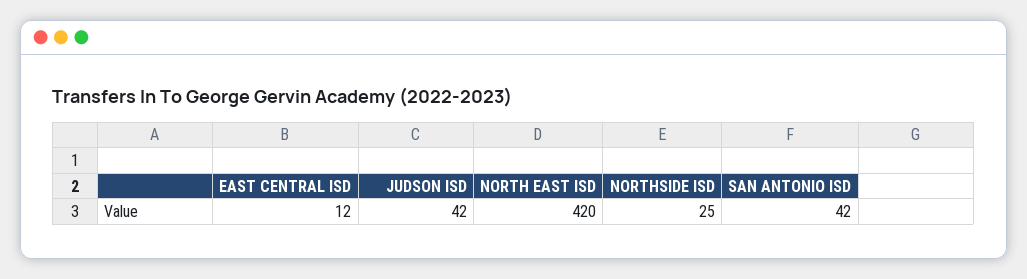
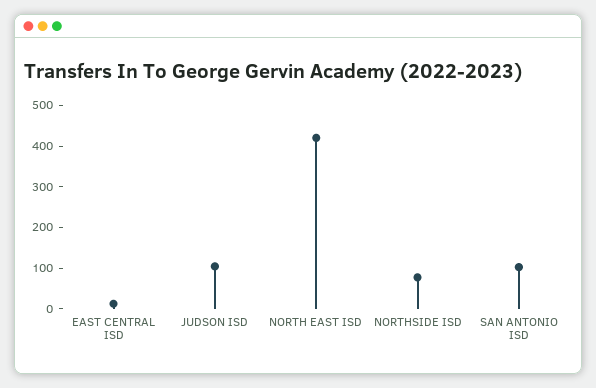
JUDSON ISD: 42 -> 100
NORTHSIDE ISD: 25 -> 80
SAN ANTONIO ISD: 42 -> 100

